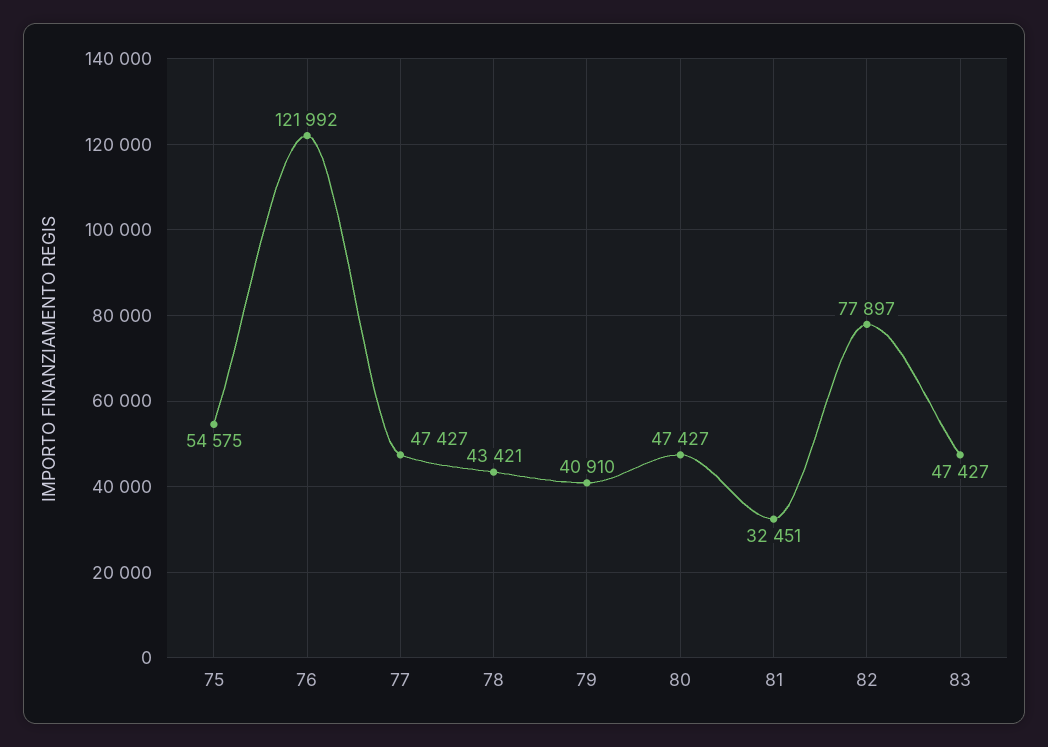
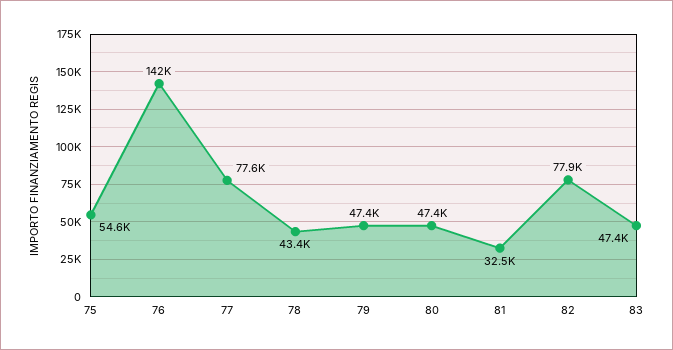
76: 121992 -> 142000
77: 47427 -> 77600
79: 40910 -> 47400

